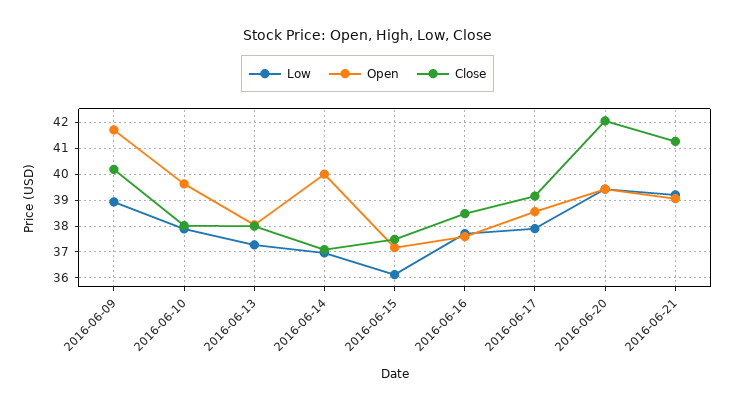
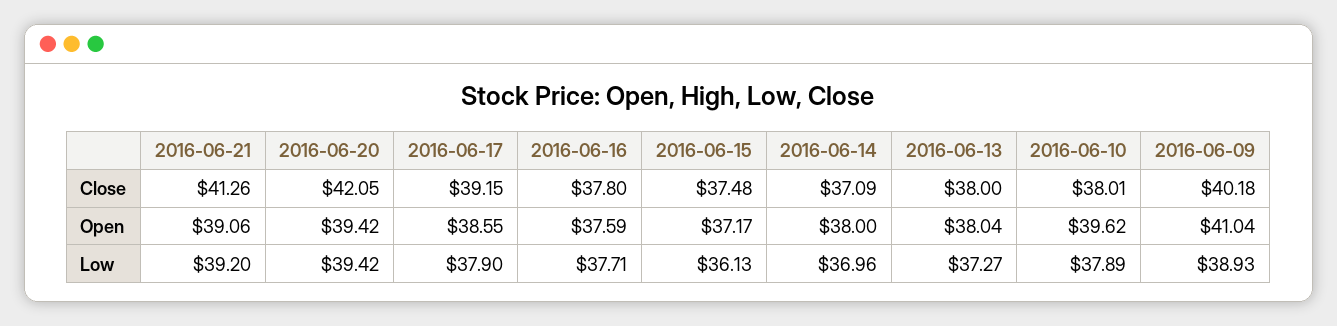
Open, 2016-06-09: 41.75 -> 41.04
Open, 2016-06-14: 40 -> 38
Close, 2016-06-16: 38.5 -> 37.8

